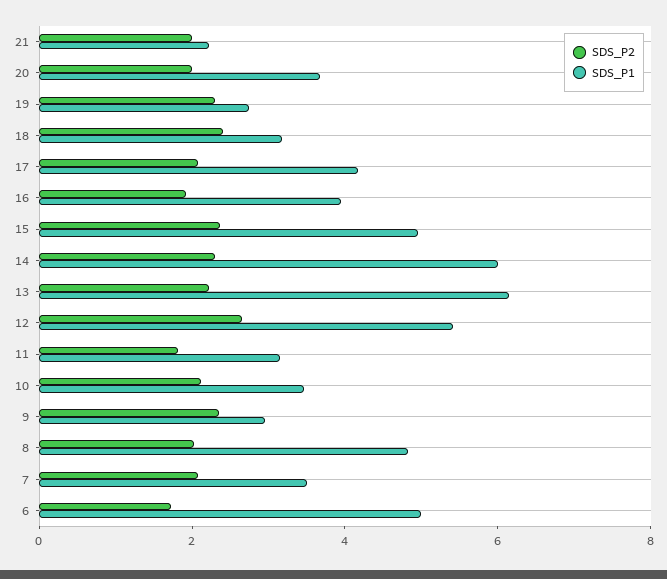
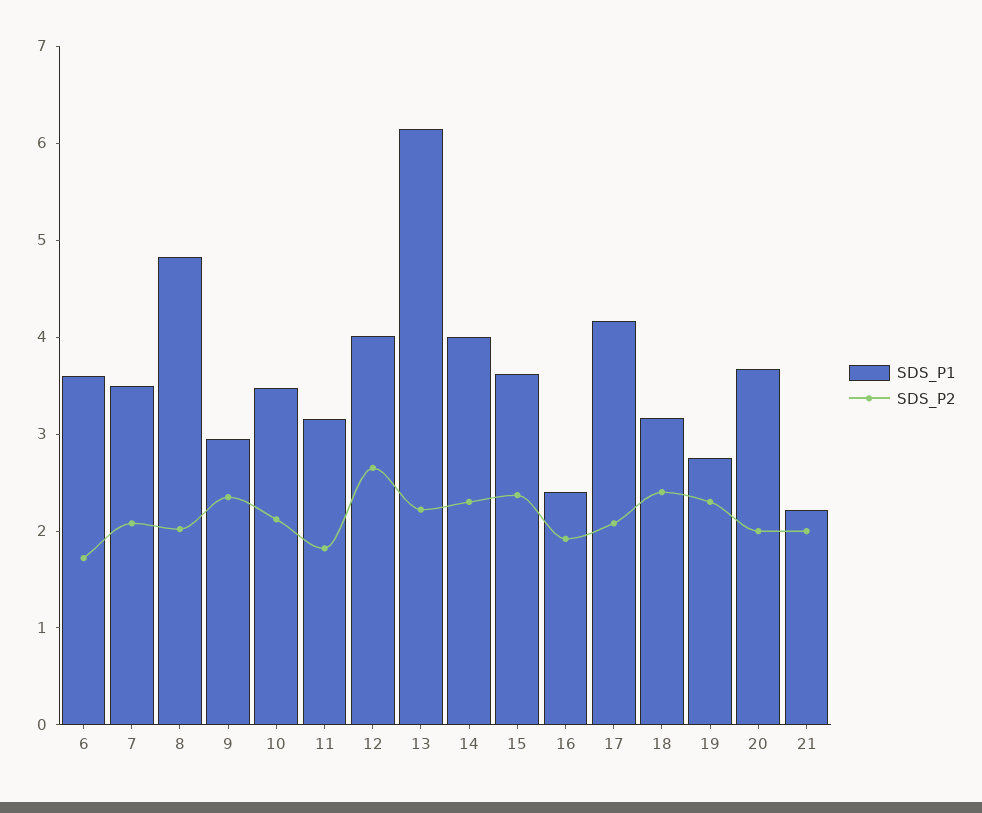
SDS_P1, 16: 4 -> 2.4
SDS_P1, 15: 5 -> 3.6
SDS_P1, 14: 6 -> 4
SDS_P1, 12: 5.5 -> 4
SDS_P1, 6: 5 -> 3.6

